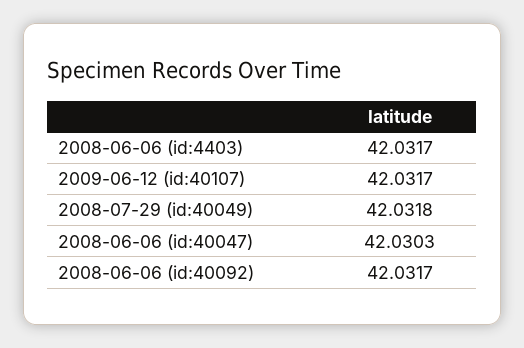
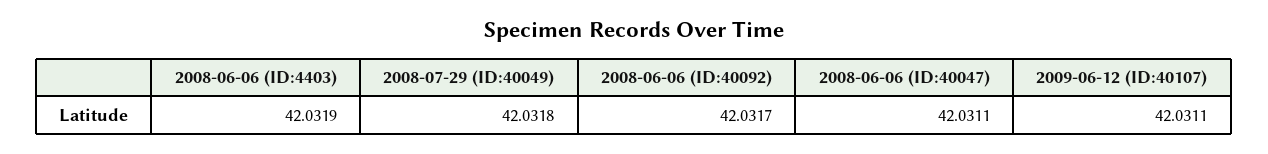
2008-06-06 (id:4403): 42.0317 -> 42.0319
2009-06-12 (id:40107): 42.0317 -> 42.0311
2008-06-06 (id:40047): 42.0303 -> 42.0311

